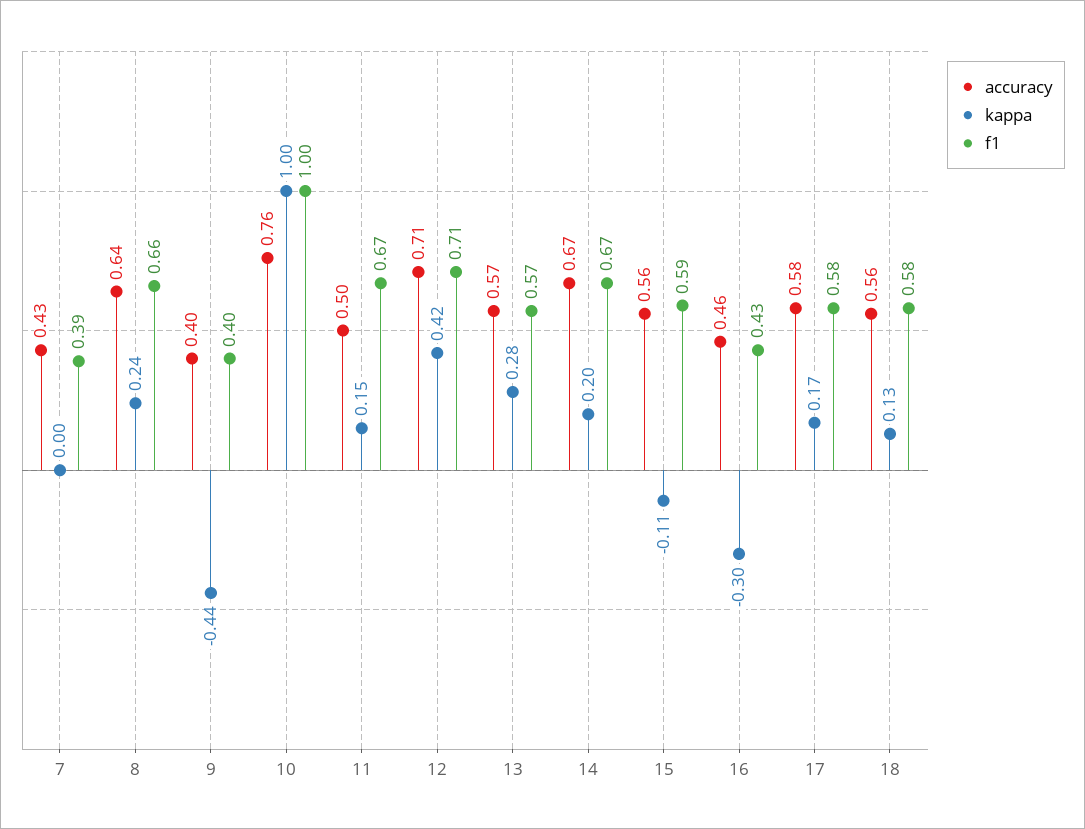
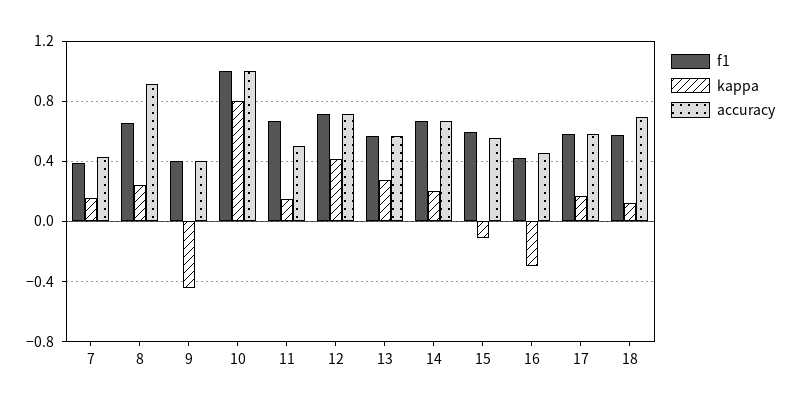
kappa, 7: 0 -> 0.15
accuracy, 8: 0.64 -> 0.9
accuracy, 10: 0.76 -> 1
kappa, 10: 1 -> 0.8
accuracy, 18: 0.56 -> 0.7

